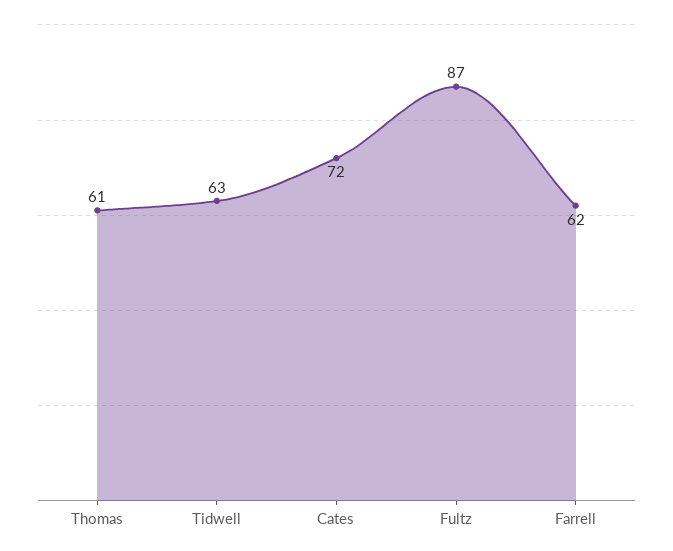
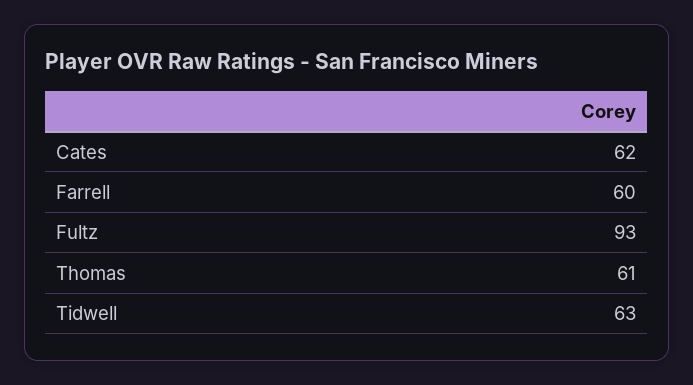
Cates: 72 -> 62
Fultz: 87 -> 93
Farrell: 62 -> 60

